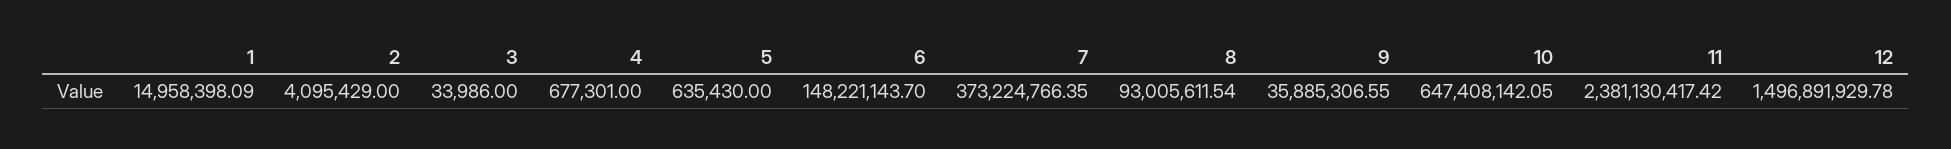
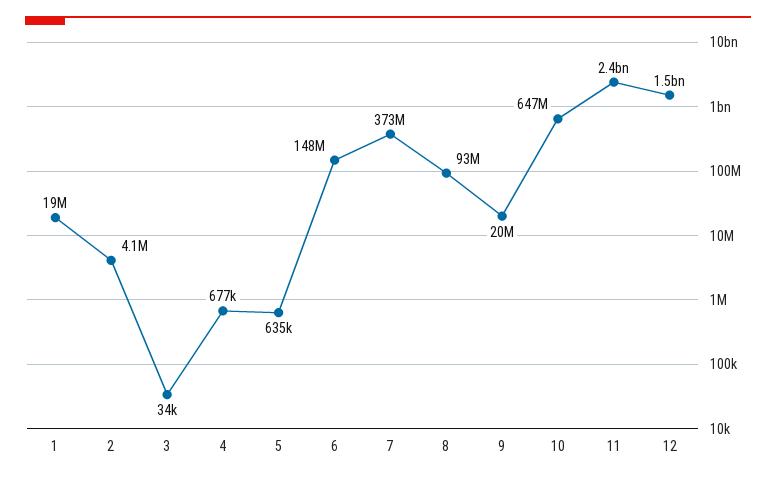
1: 14958398.09 -> 19000000
9: 35885306.55 -> 20000000

